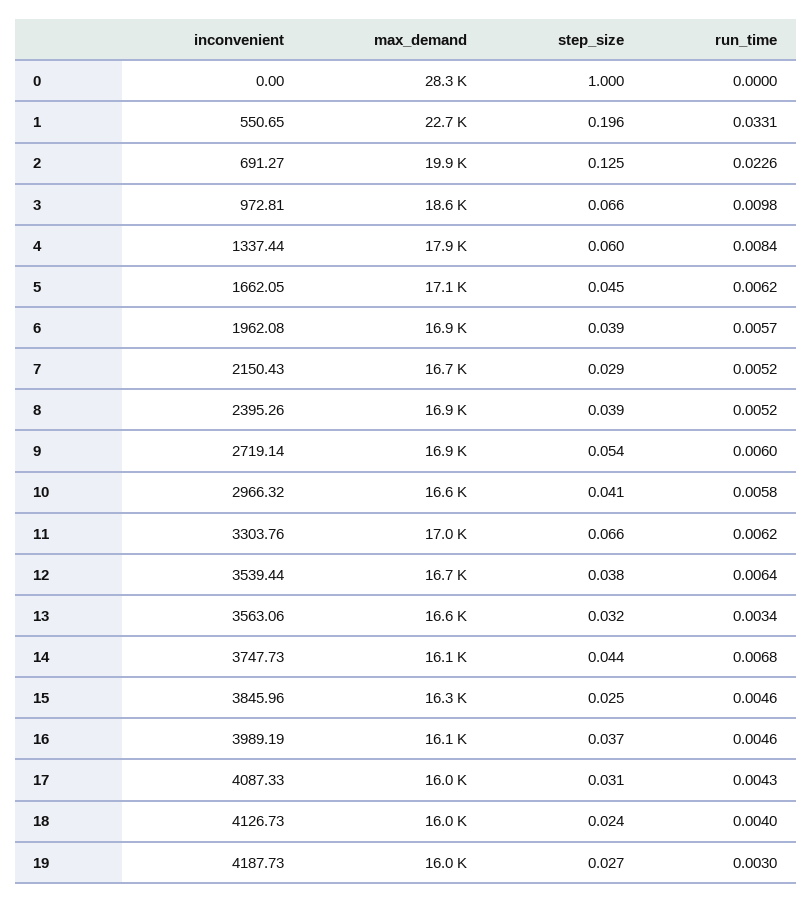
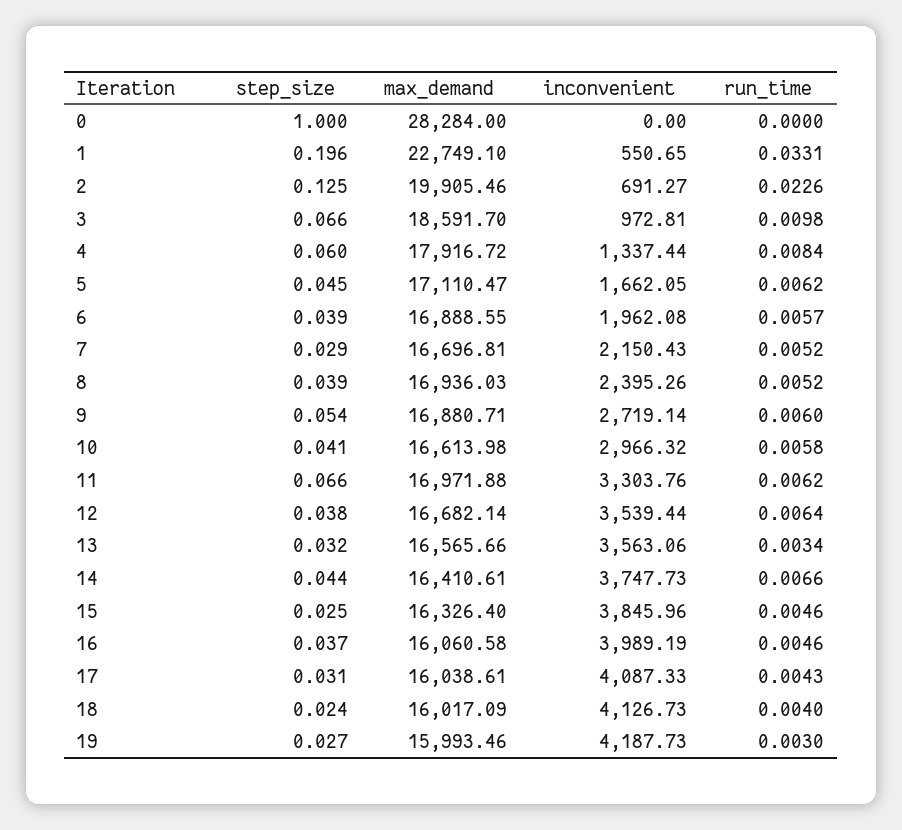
max_demand, 14: 16100 -> 16410.61
run_time, 14: 0.0068 -> 0.0066

